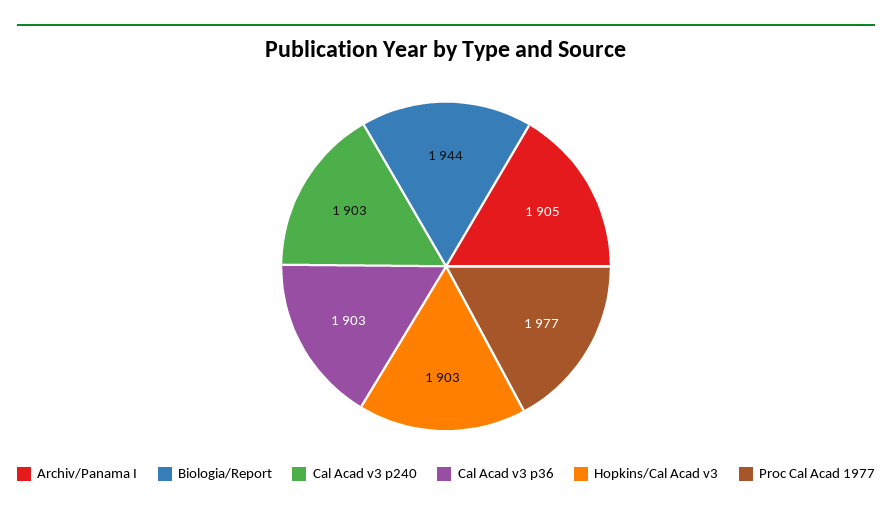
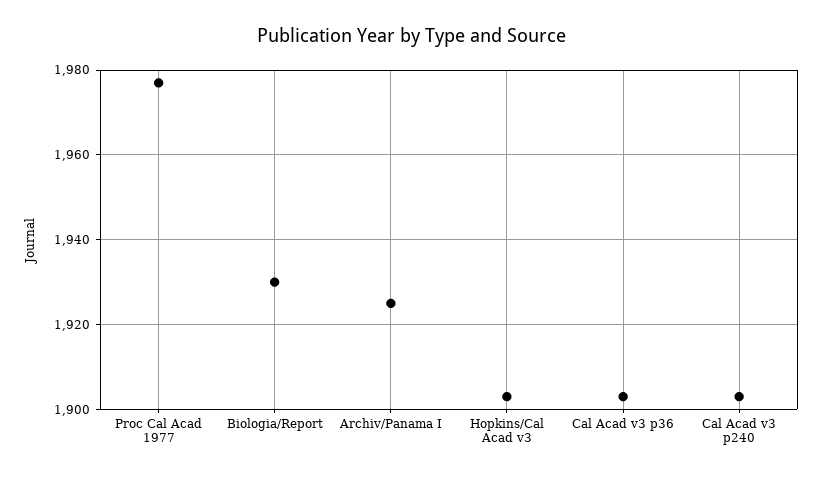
Archiv/Panama I: 1905 -> 1925
Biologia/Report: 1944 -> 1930

